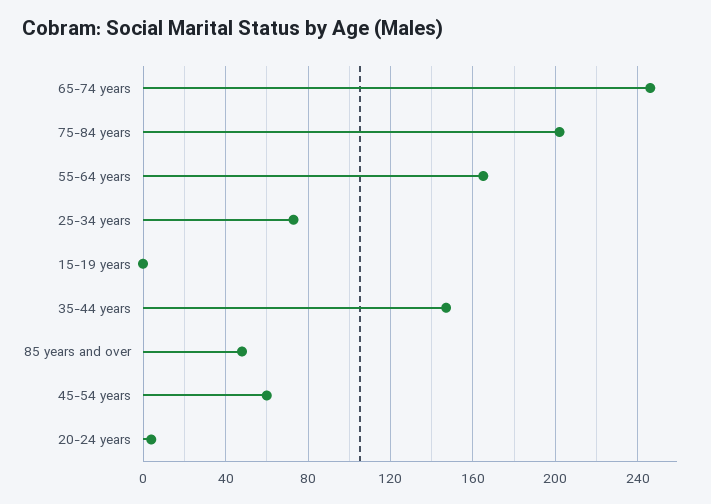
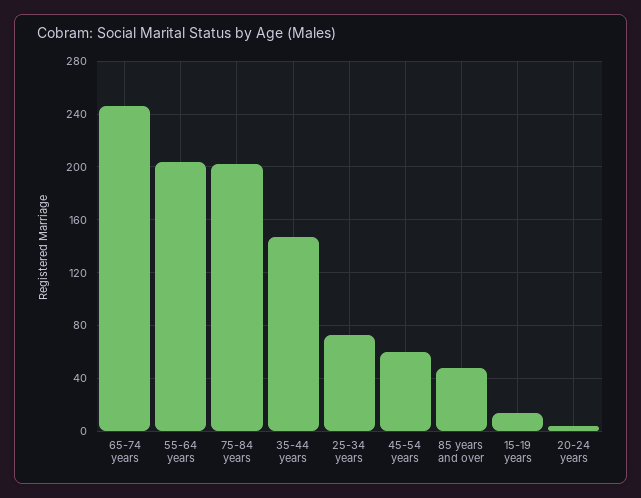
55-64 years: 165 -> 205
15-19 years: 0 -> 15

